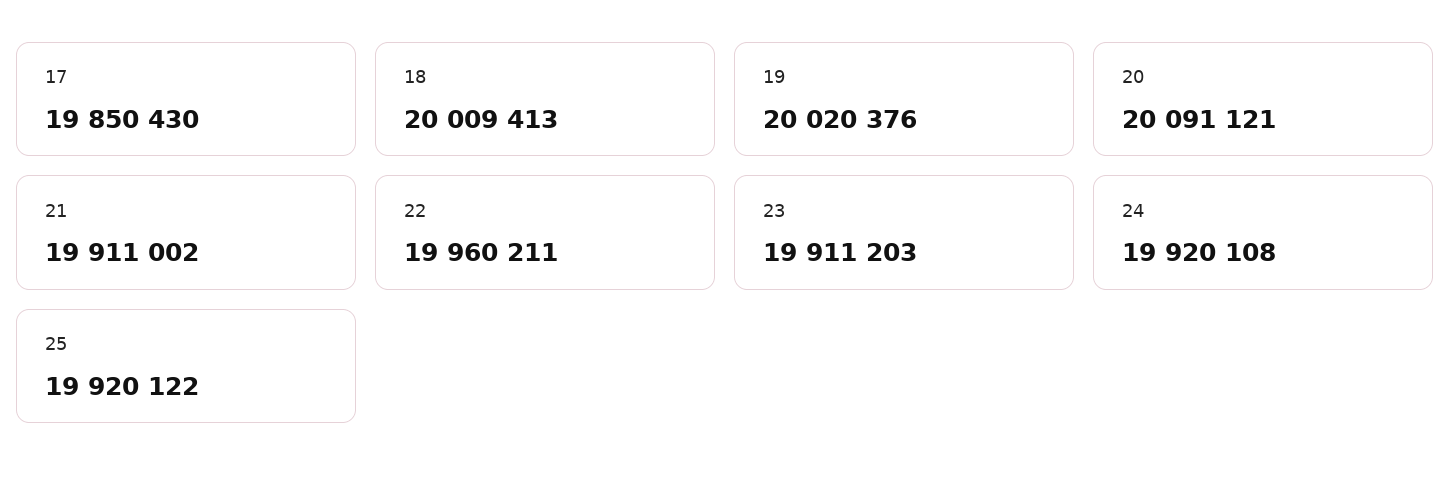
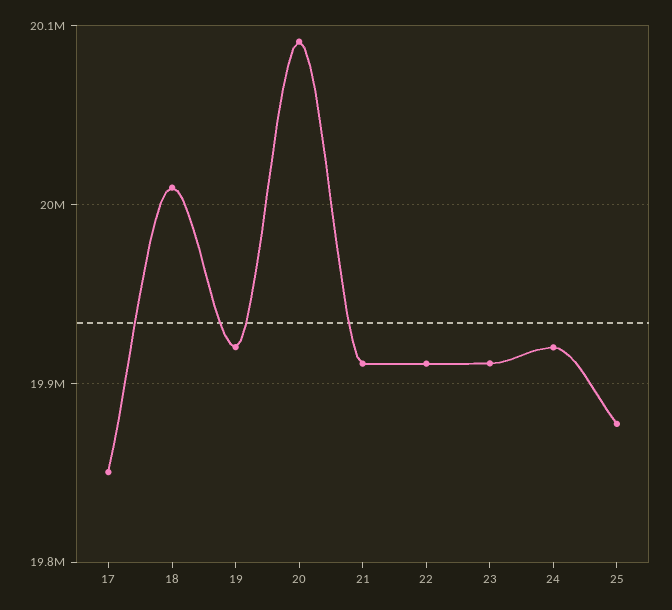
19: 20020376 -> 19920000
22: 19960211 -> 19910000
25: 19920122 -> 19880000

